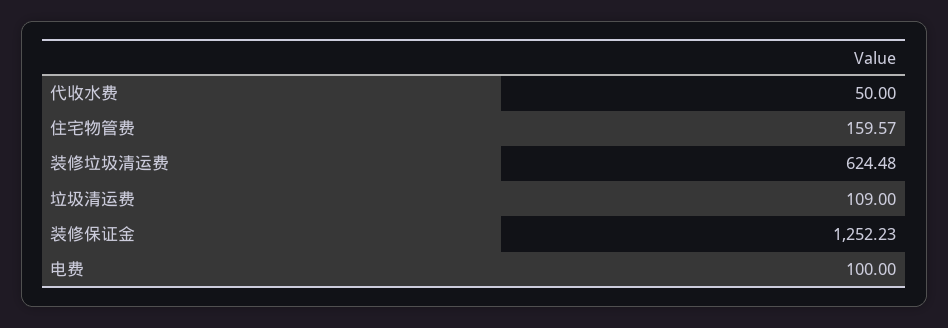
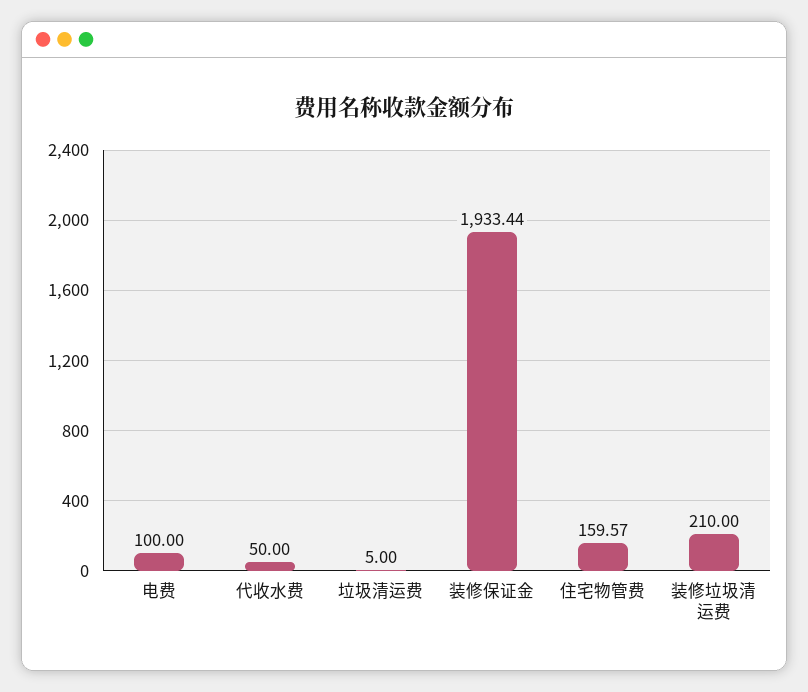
装修垃圾清运费: 624.48 -> 210
垃圾清运费: 109 -> 5
装修保证金: 1252.23 -> 1933.44

